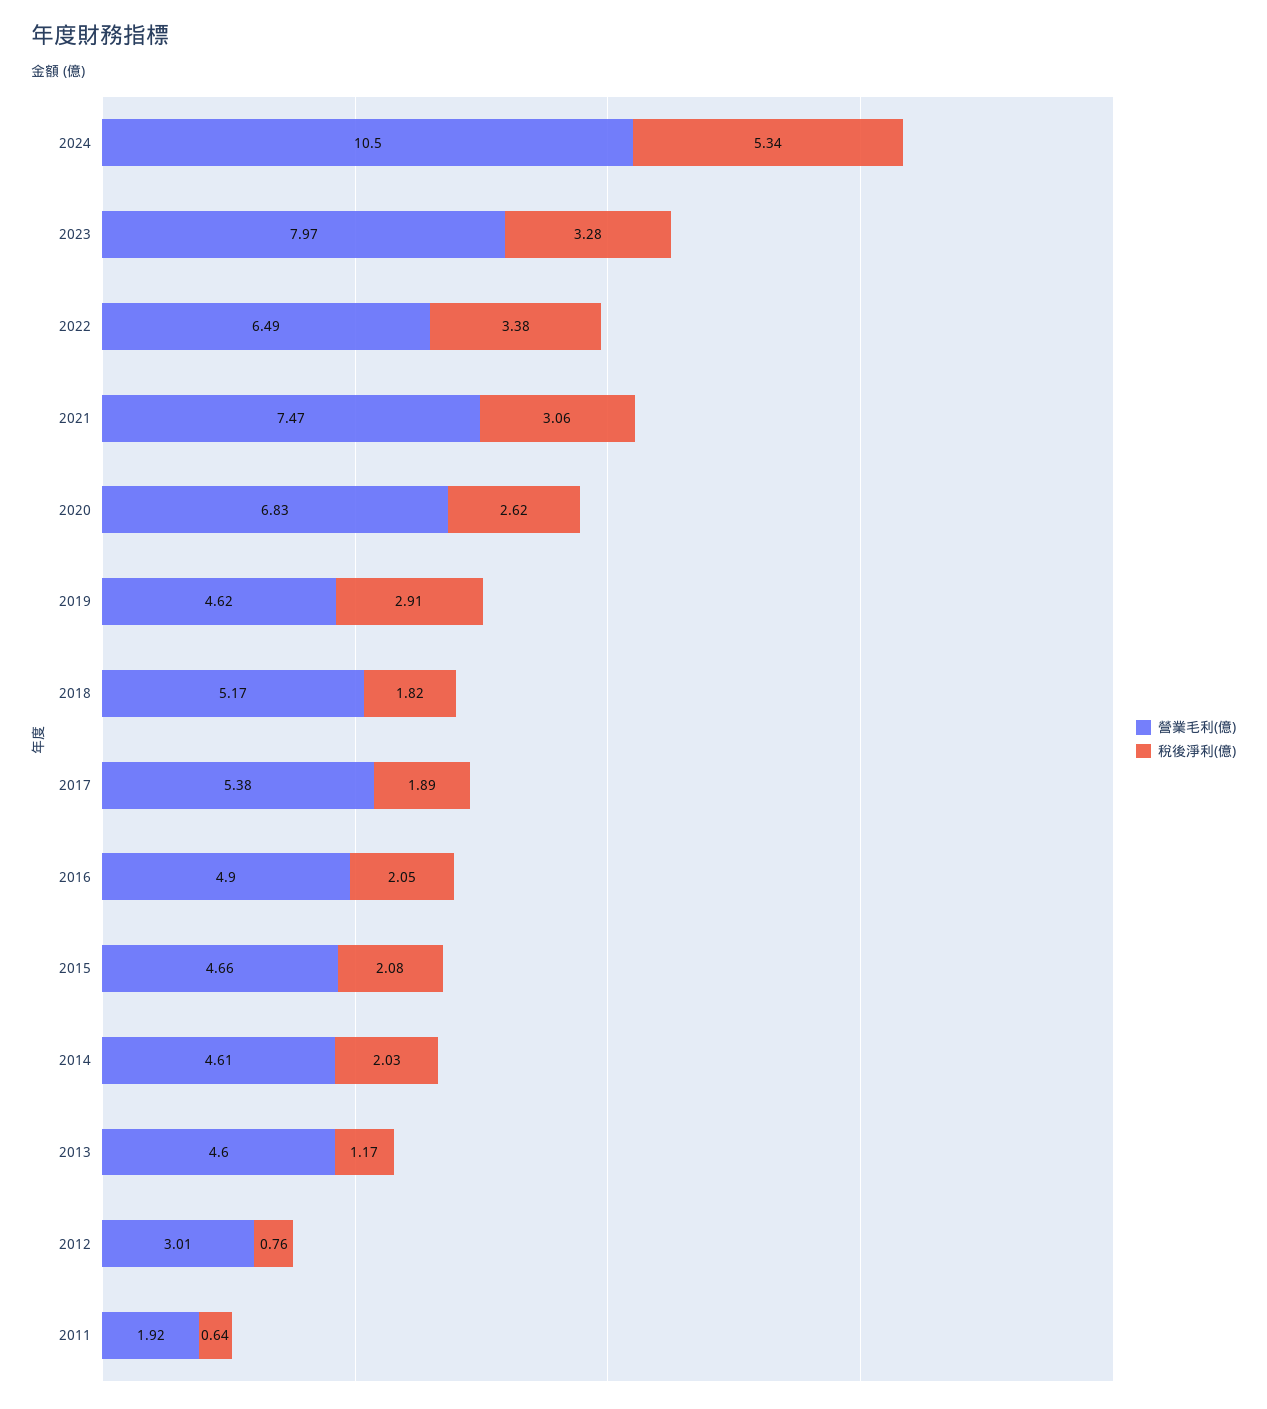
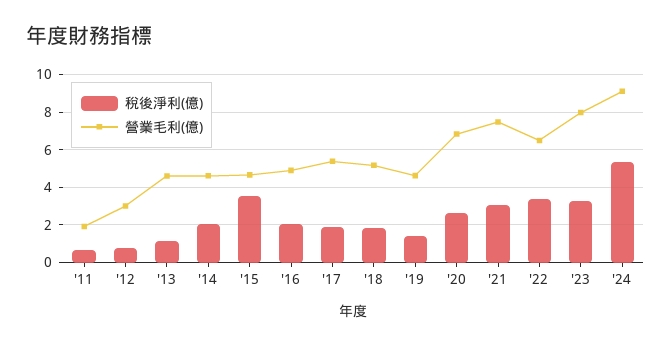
營業毛利(億), 2024: 10.5 -> 9
稅後淨利(億), 2019: 2.91 -> 1.5
稅後淨利(億), 2015: 2.08 -> 3.5

